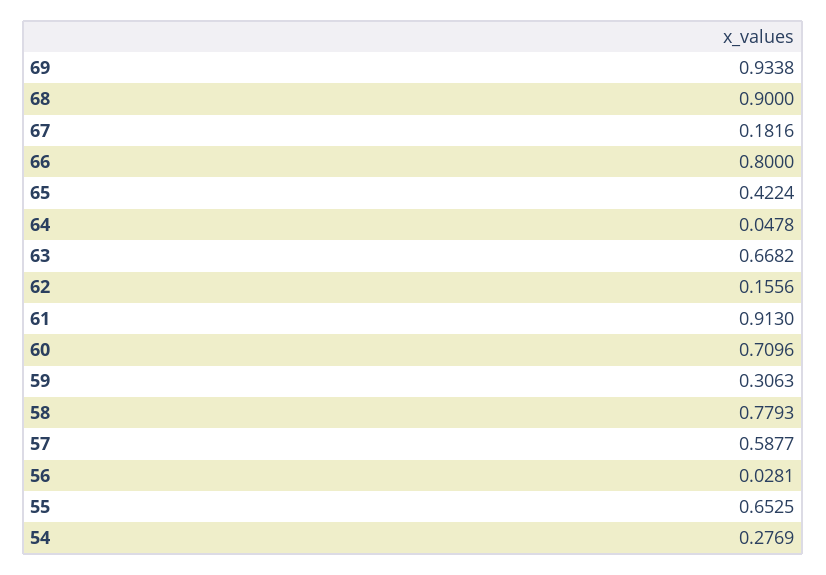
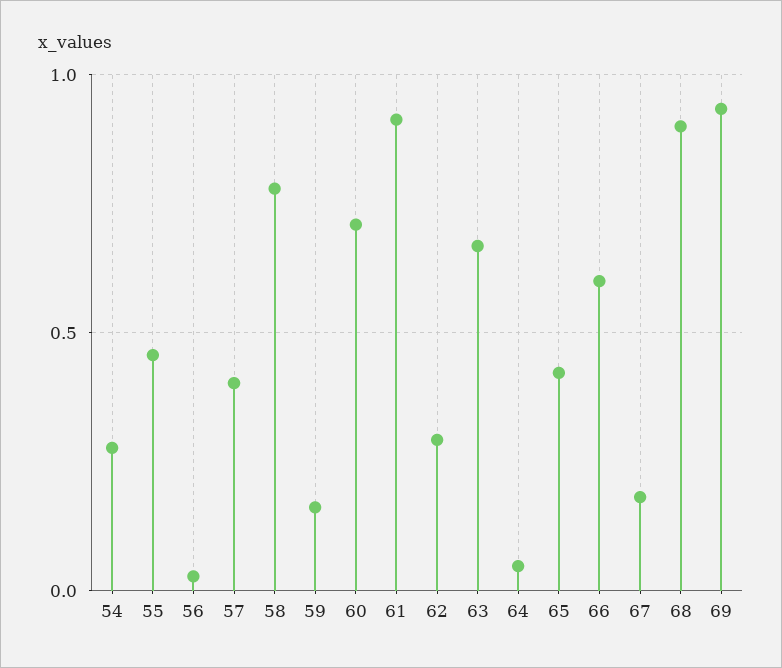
66: 0.8 -> 0.6
62: 0.1556 -> 0.3
59: 0.3063 -> 0.15
57: 0.5877 -> 0.4
55: 0.6525 -> 0.45

